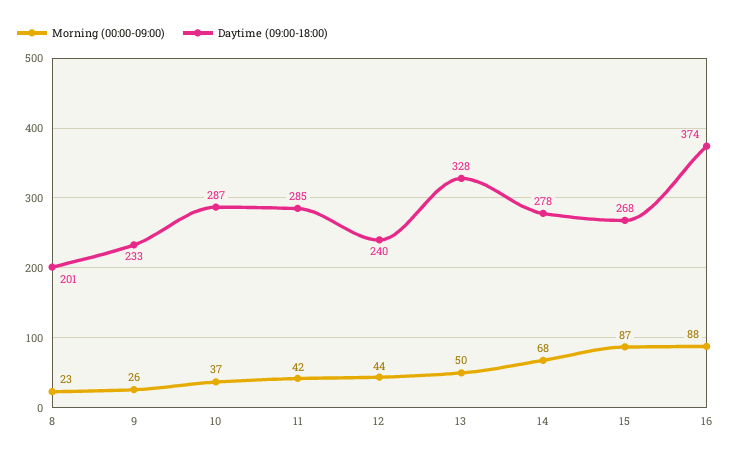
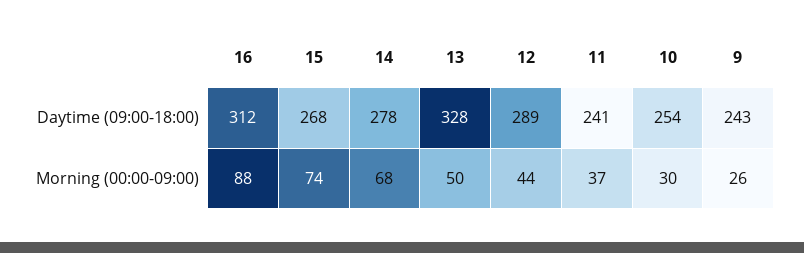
Morning (00:00-09:00), 8: 23 -> none
Daytime (09:00-18:00), 8: 201 -> none
Daytime (09:00-18:00), 9: 233 -> 243
Morning (00:00-09:00), 10: 37 -> 30
Daytime (09:00-18:00), 10: 287 -> 254
Morning (00:00-09:00), 11: 42 -> 37
Daytime (09:00-18:00), 11: 285 -> 241
Daytime (09:00-18:00), 12: 240 -> 289
Morning (00:00-09:00), 15: 87 -> 74
Daytime (09:00-18:00), 16: 374 -> 312

